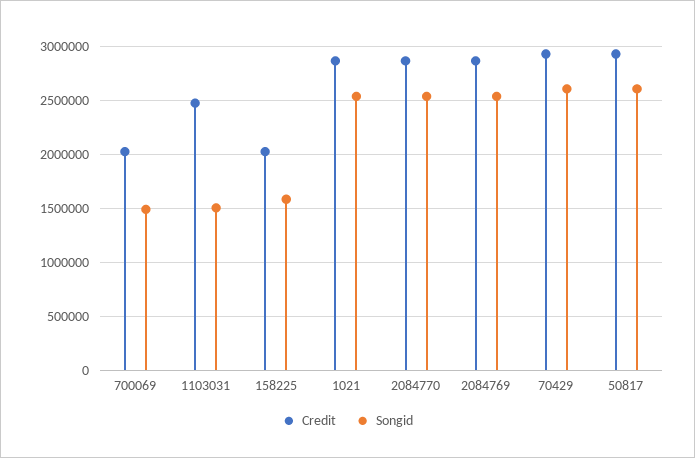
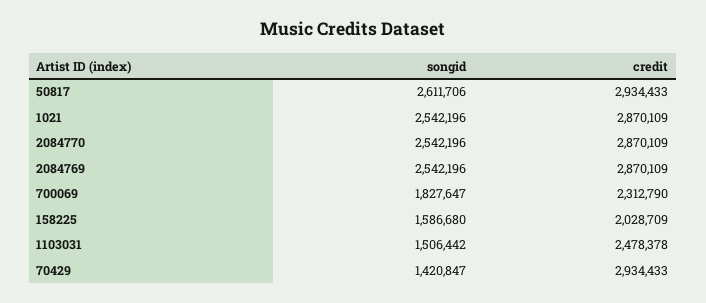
Credit, 700069: 2000000 -> 2312790
Songid, 700069: 1500000 -> 1827647
Songid, 70429: 2600000 -> 1420847

